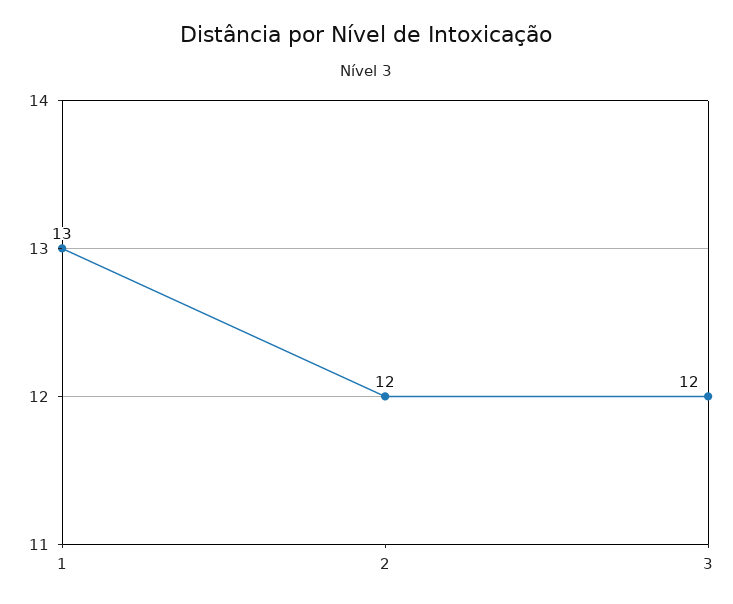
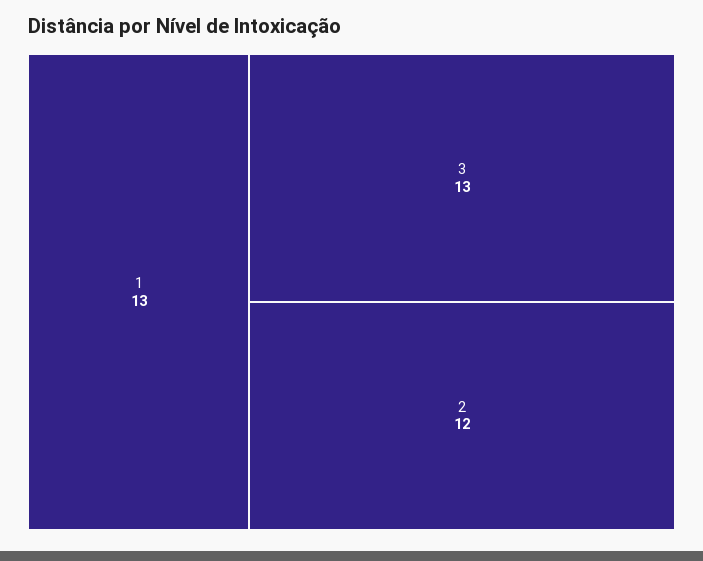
3: 12 -> 13

